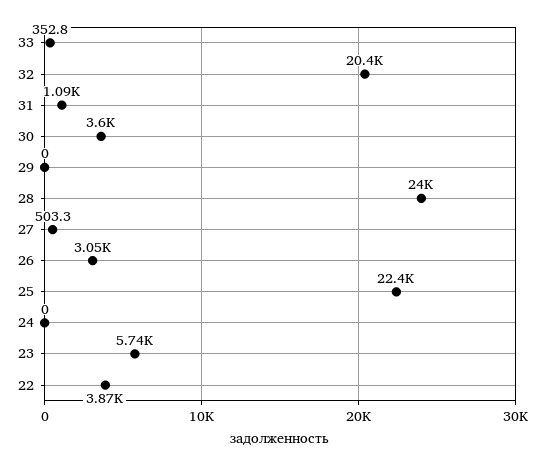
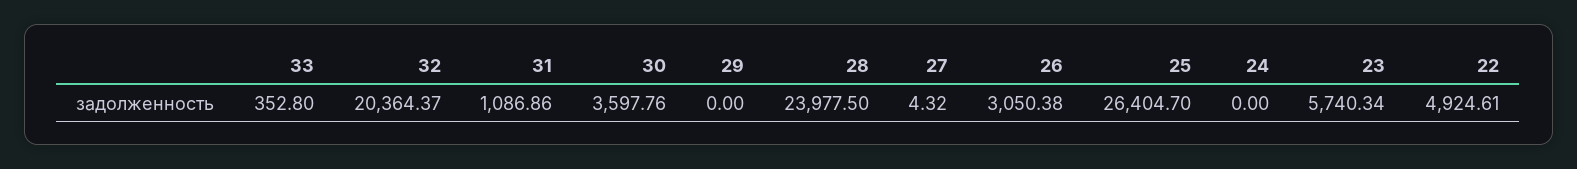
27: 503.3 -> 4.32
25: 22400 -> 26404.7
22: 3870 -> 4924.61

